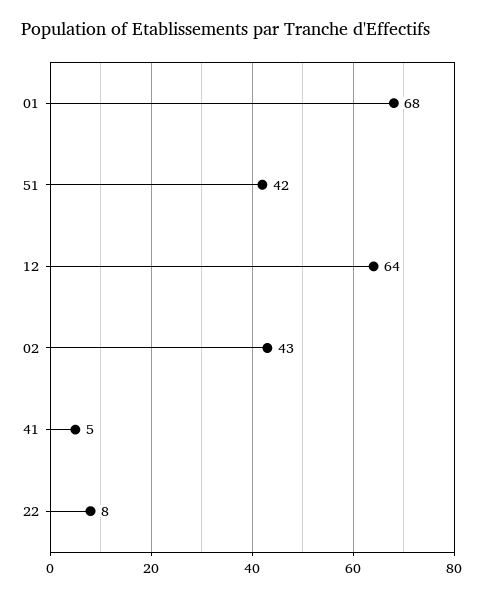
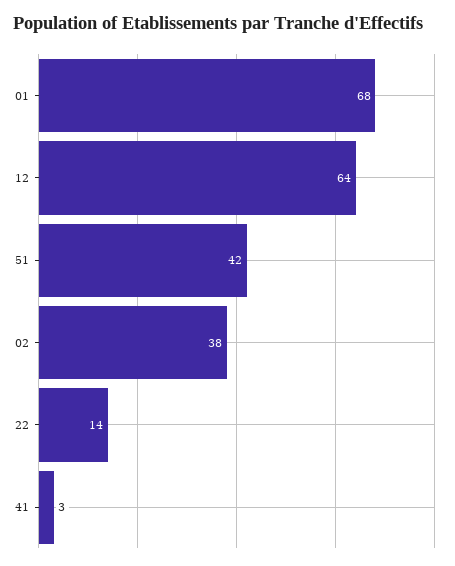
02: 43 -> 38
41: 5 -> 3
22: 8 -> 14

